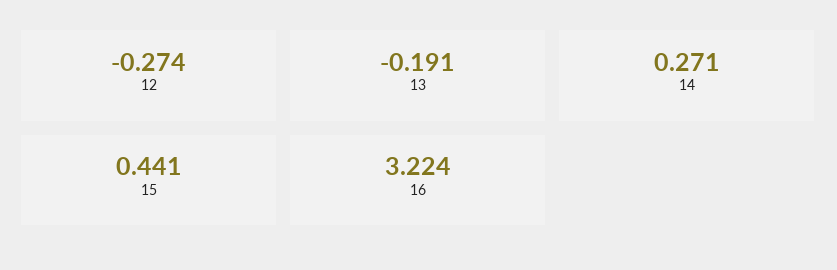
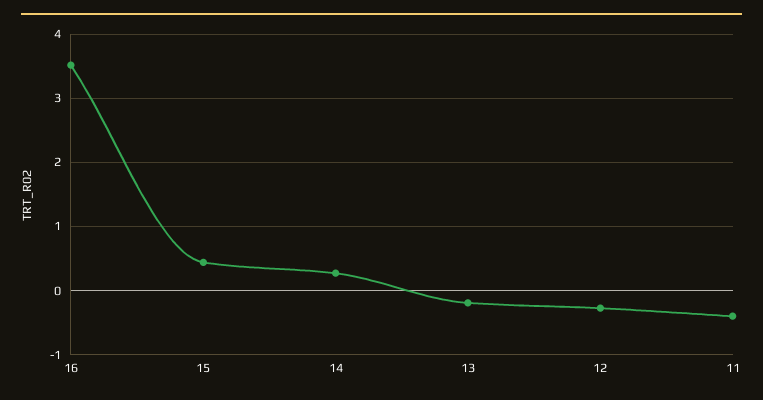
16: 3.224 -> 3.5
11: none -> -0.4

